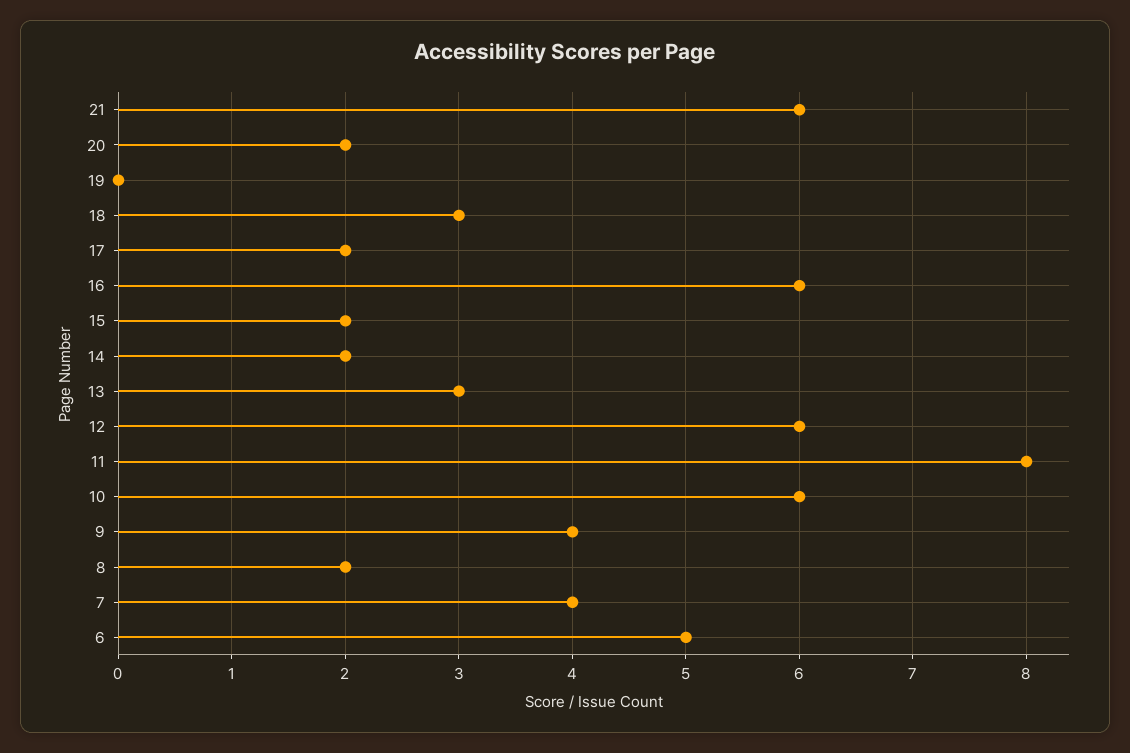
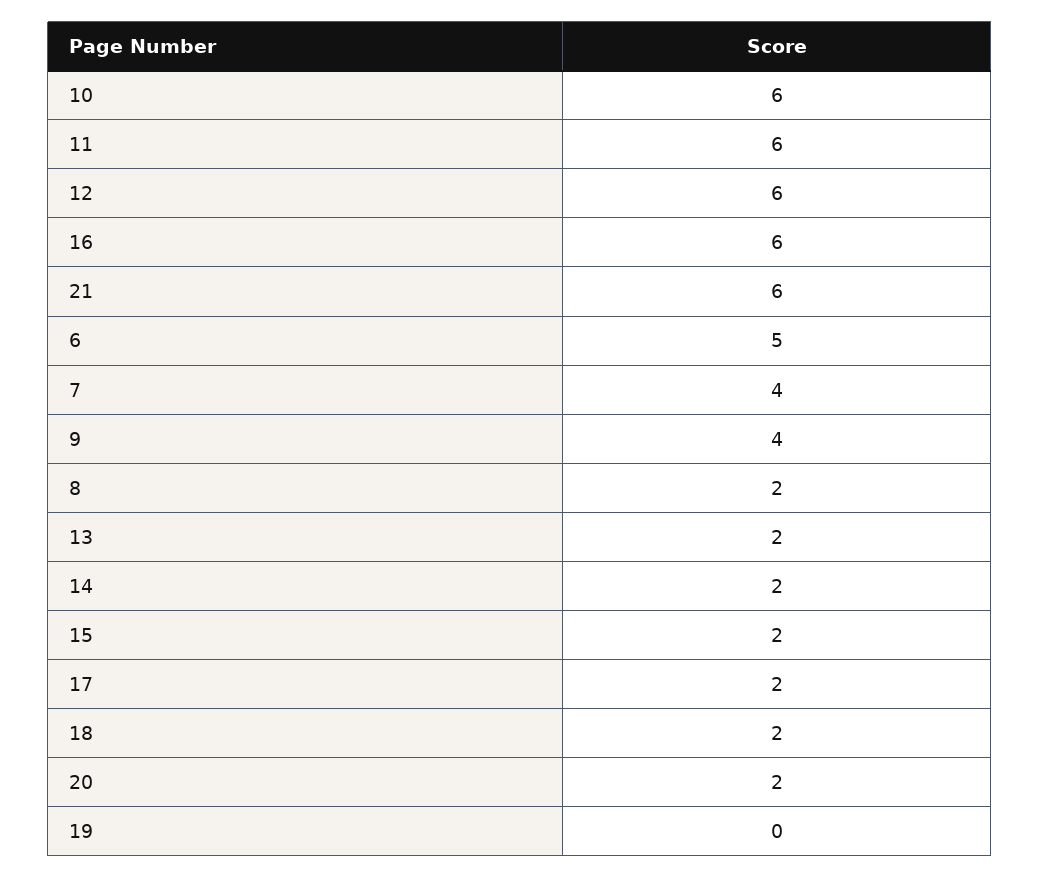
18: 3 -> 2
13: 3 -> 2
11: 8 -> 6

